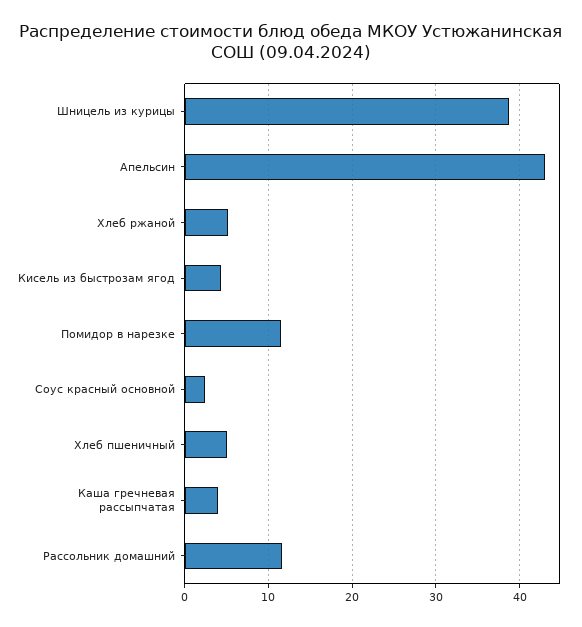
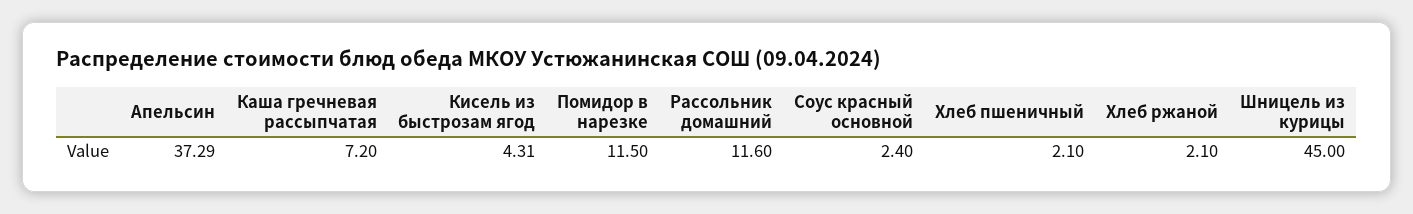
Шницель из курицы: 39 -> 45
Апельсин: 43 -> 37.29
Хлеб ржаной: 5 -> 2.1
Хлеб пшеничный: 5 -> 2.1
Каша гречневая рассыпчатая: 4 -> 7.2

